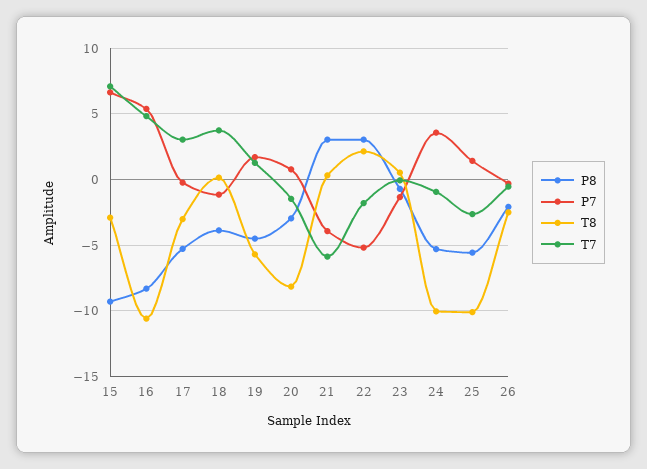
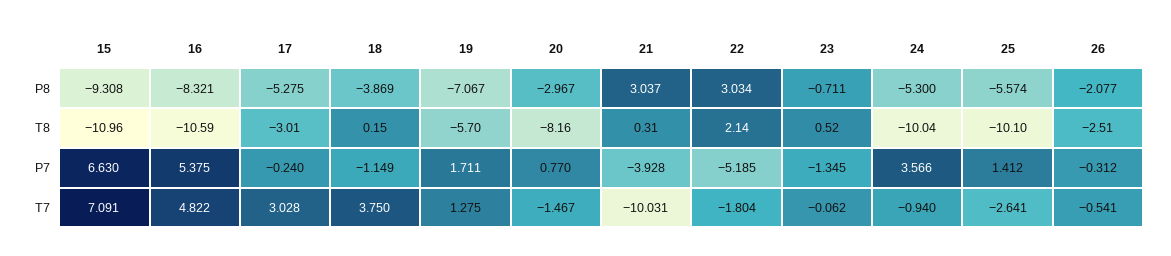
T8, 15: -3 -> -10.96
P8, 19: -4.5 -> -7.067
T7, 21: -6 -> -10.031

